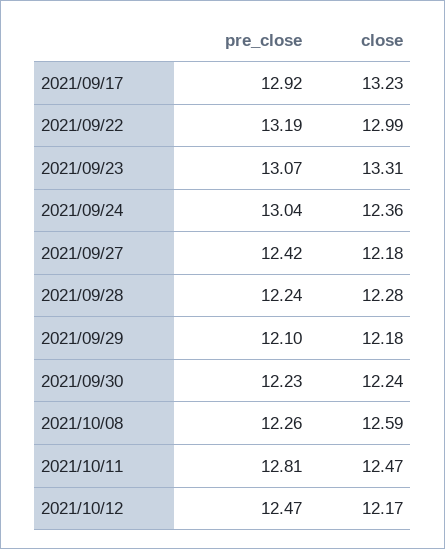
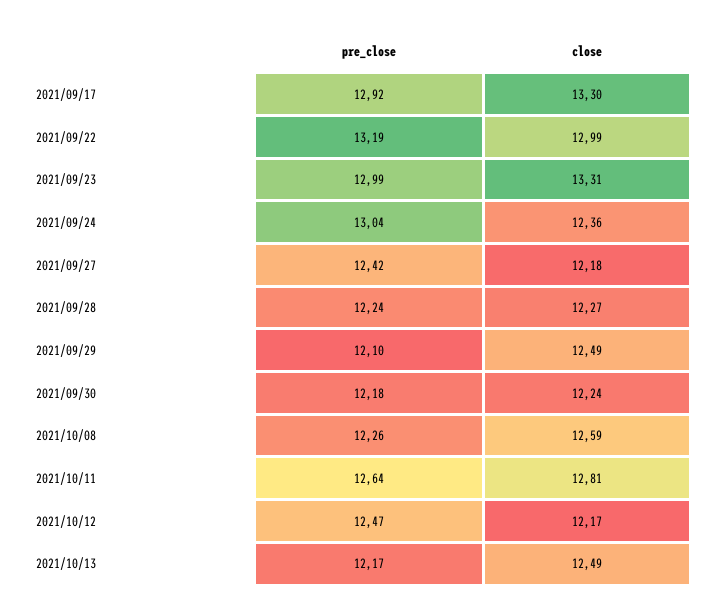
close, 2021/09/17: 13.23 -> 13.3
pre_close, 2021/09/23: 13.07 -> 12.99
close, 2021/09/28: 12.28 -> 12.27
close, 2021/09/29: 12.18 -> 12.49
pre_close, 2021/09/30: 12.23 -> 12.18
pre_close, 2021/10/11: 12.81 -> 12.64
close, 2021/10/11: 12.47 -> 12.81
pre_close, 2021/10/13: none -> 12.17
close, 2021/10/13: none -> 12.49

